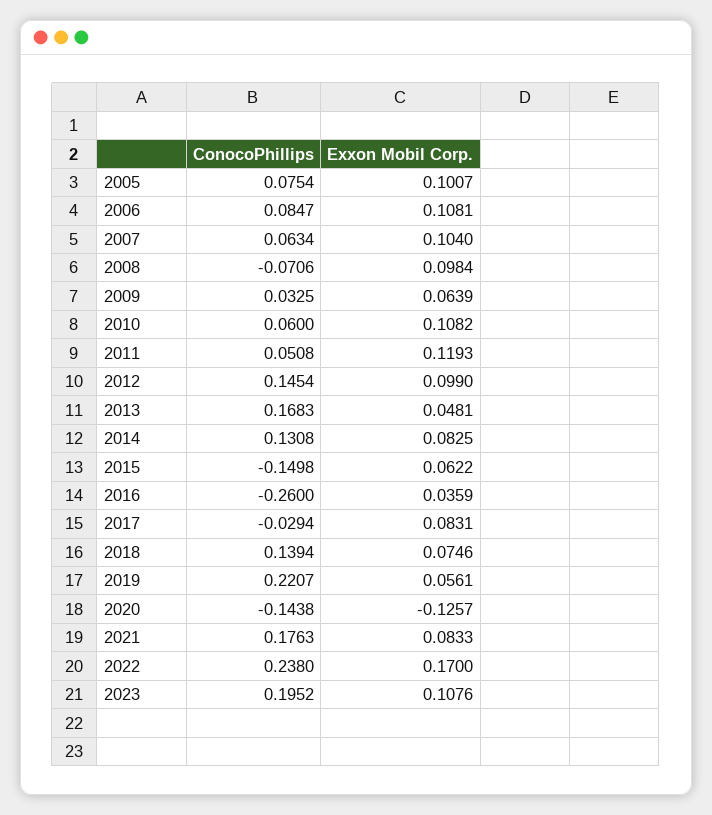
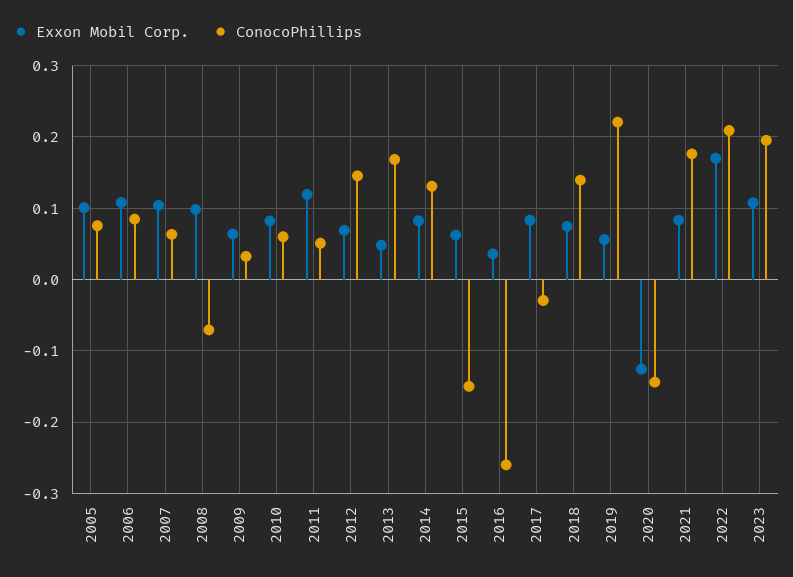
Exxon Mobil Corp., 2010: 0.1082 -> 0.08
Exxon Mobil Corp., 2012: 0.099 -> 0.07
ConocoPhillips, 2022: 0.238 -> 0.21

